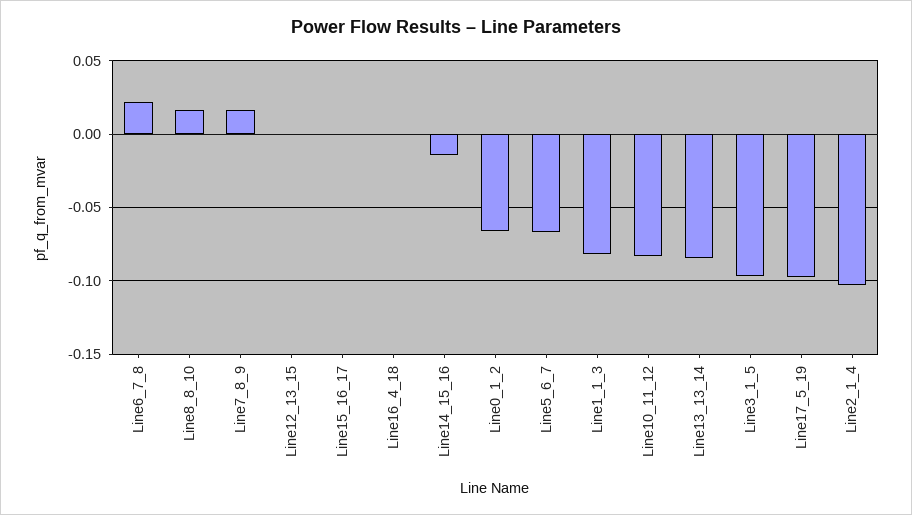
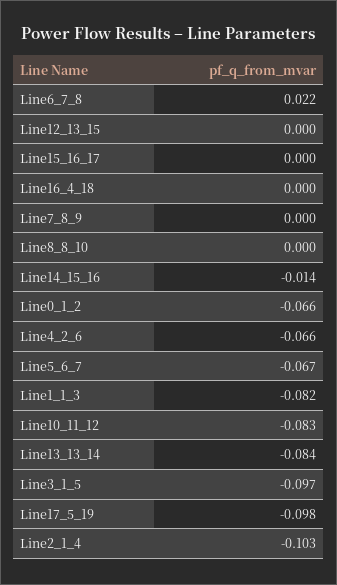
Line8_8_10: 0.015 -> 0
Line7_8_9: 0.015 -> 0
Line4_2_6: none -> -0.066

